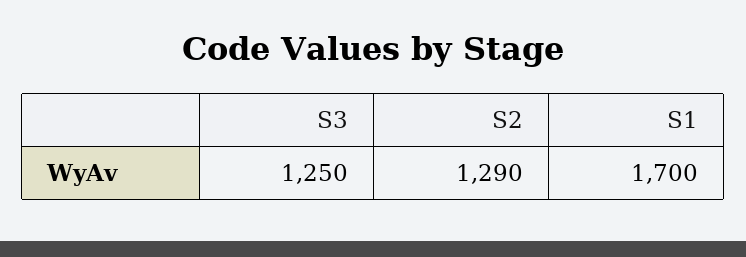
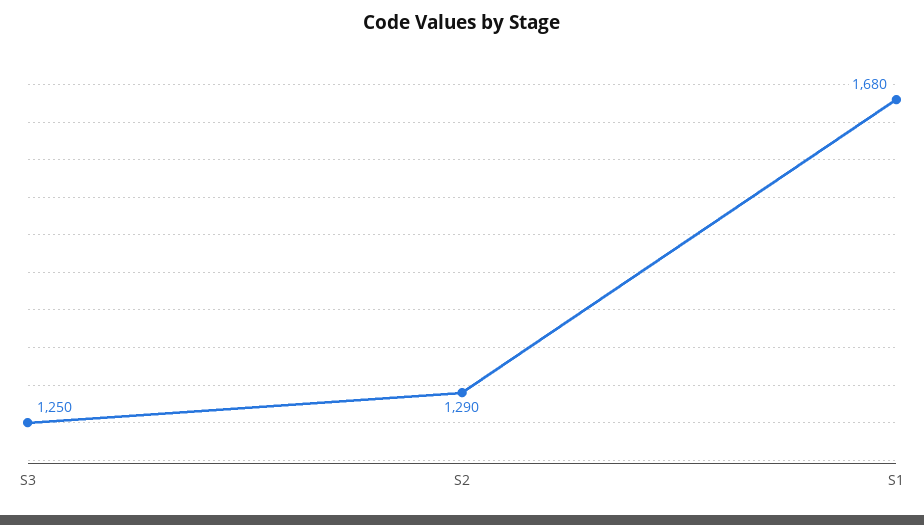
S1: 1700 -> 1680

